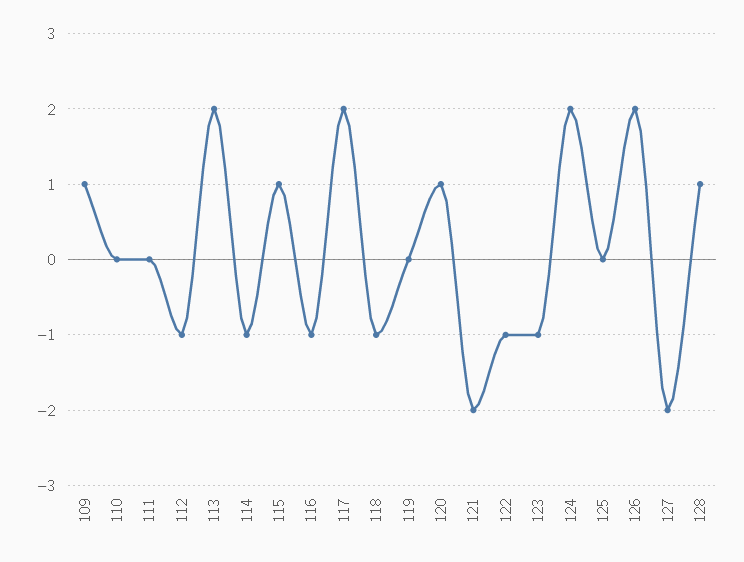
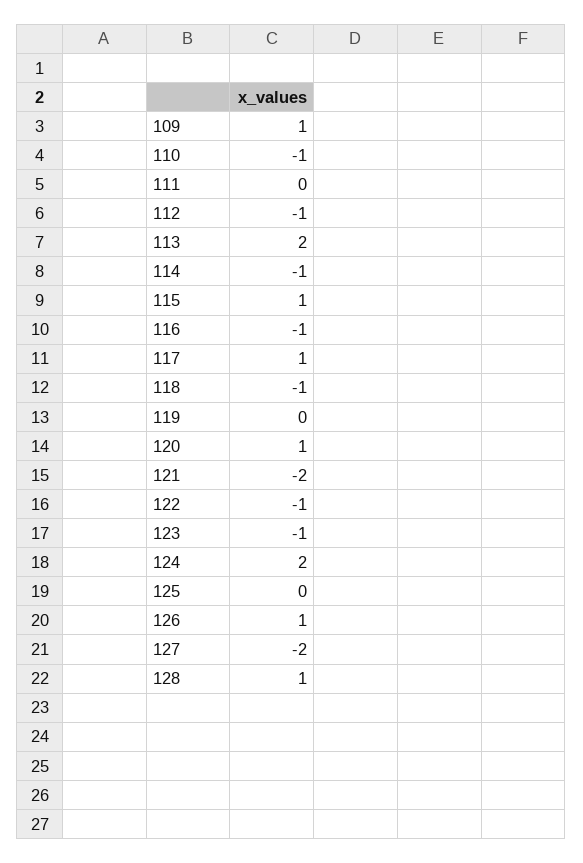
110: 0 -> -1
117: 2 -> 1
126: 2 -> 1

